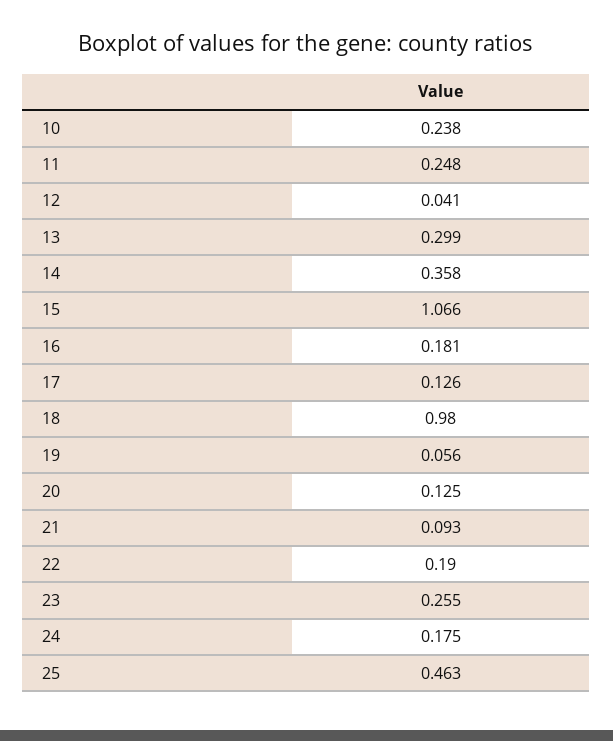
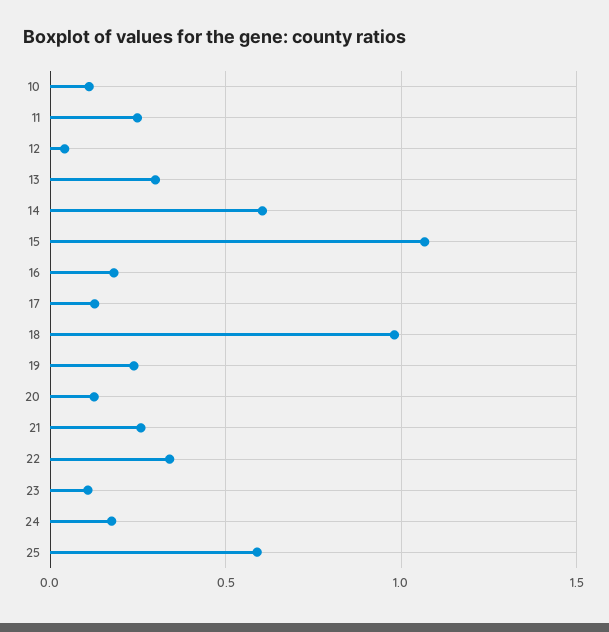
10: 0.238 -> 0.1
14: 0.358 -> 0.6
19: 0.056 -> 0.25
21: 0.093 -> 0.25
22: 0.19 -> 0.35
23: 0.255 -> 0.1
25: 0.463 -> 0.6

